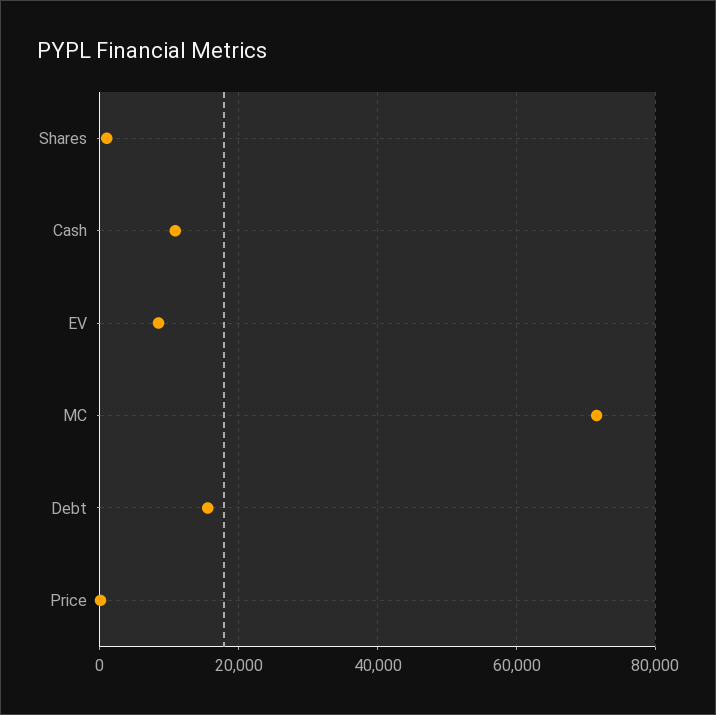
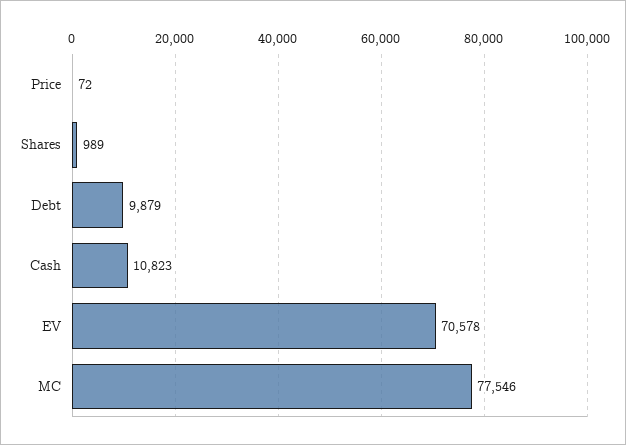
EV: 8000 -> 70578
MC: 72000 -> 77546
Debt: 16000 -> 9879

